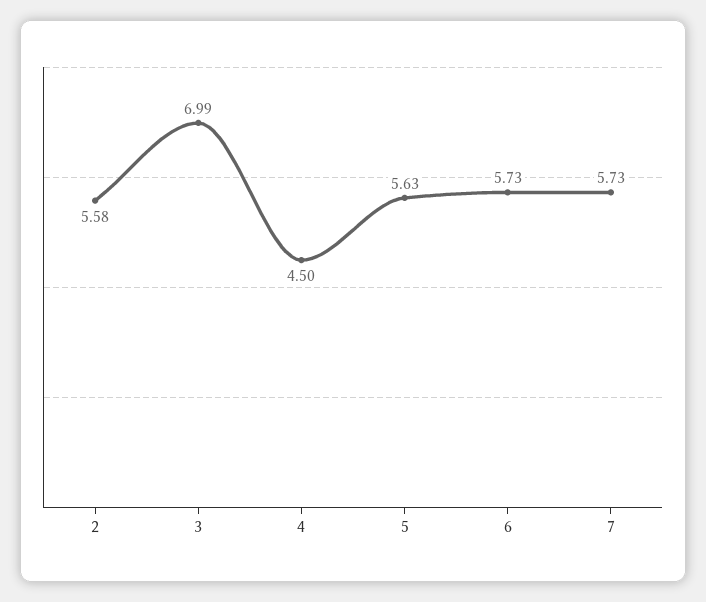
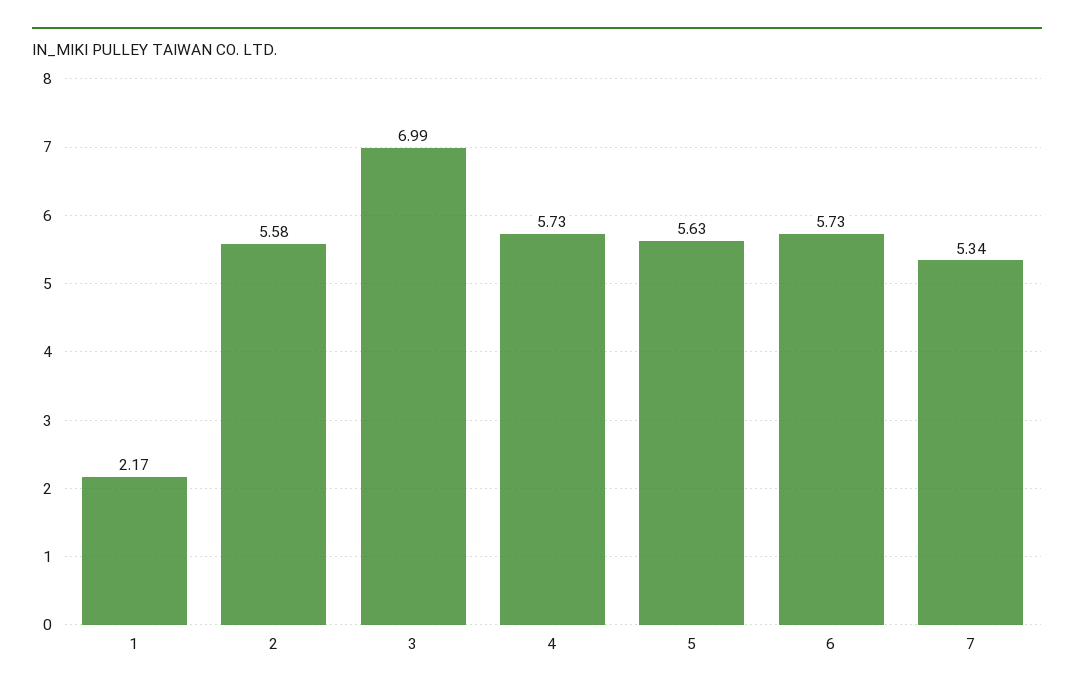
4: 4.5 -> 5.73
7: 5.73 -> 5.34
1: none -> 2.17

